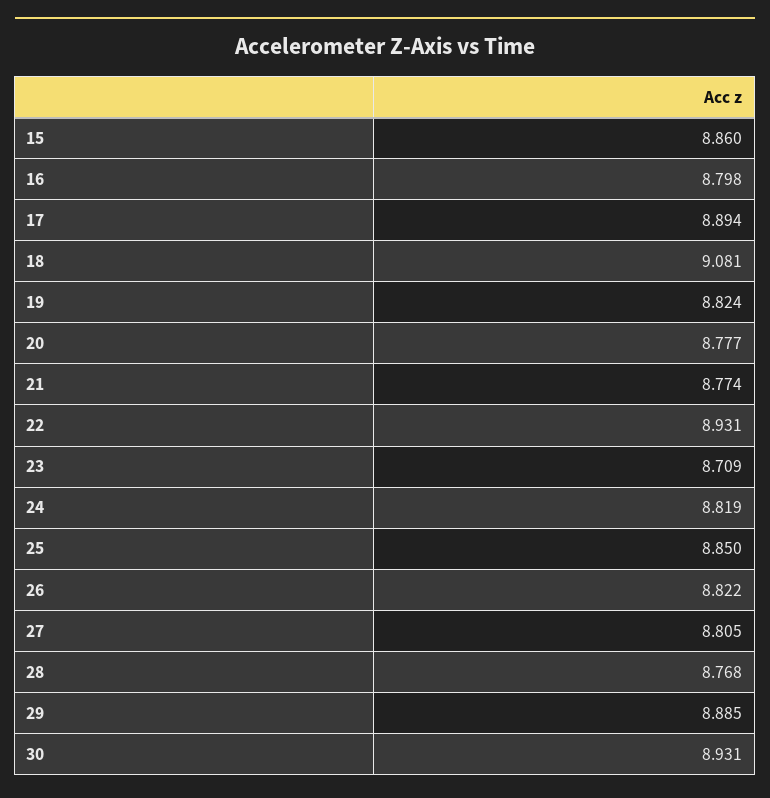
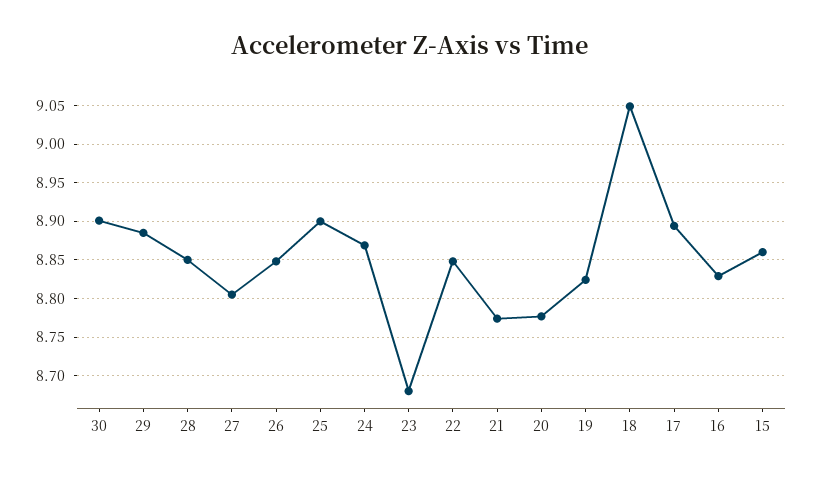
16: 8.798 -> 8.83
18: 9.081 -> 9.05
22: 8.931 -> 8.85
23: 8.709 -> 8.68
24: 8.819 -> 8.87
25: 8.85 -> 8.9
26: 8.822 -> 8.85
28: 8.768 -> 8.85
30: 8.931 -> 8.9

